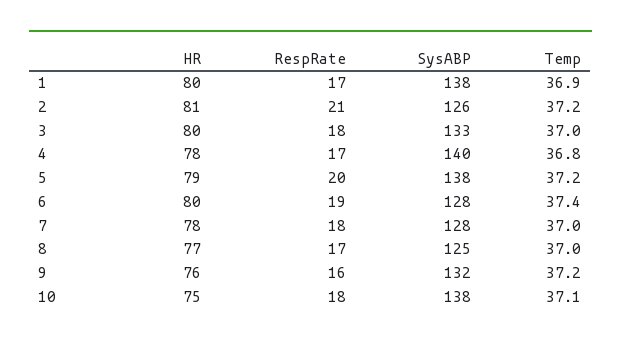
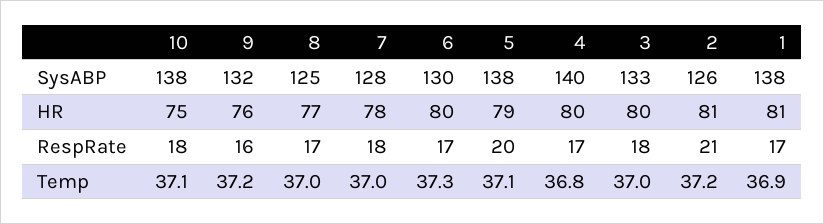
HR, 1: 80 -> 81
HR, 4: 78 -> 80
Temp, 5: 37.2 -> 37.1
RespRate, 6: 19 -> 17
SysABP, 6: 128 -> 130
Temp, 6: 37.4 -> 37.3

